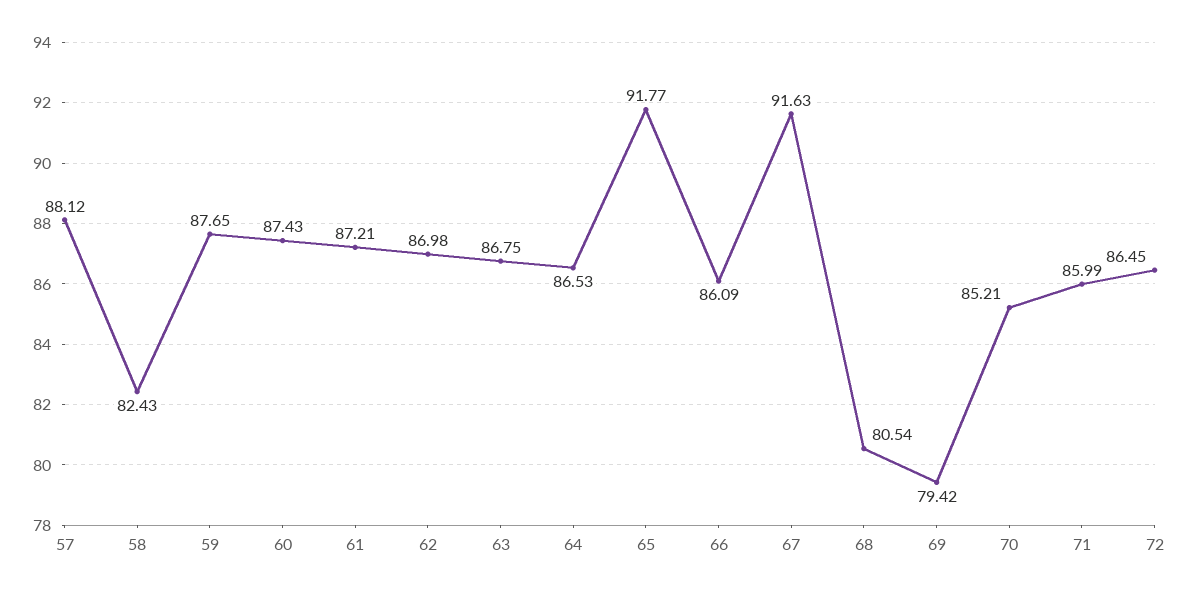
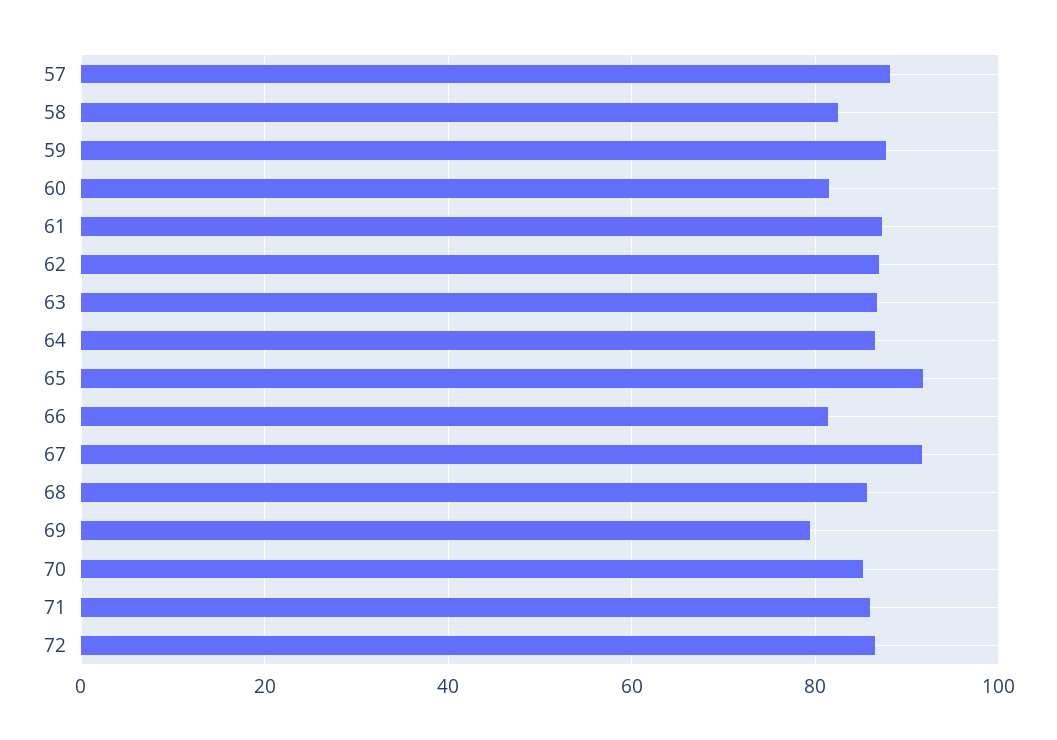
60: 87.43 -> 82
66: 86.09 -> 82
68: 80.54 -> 86

